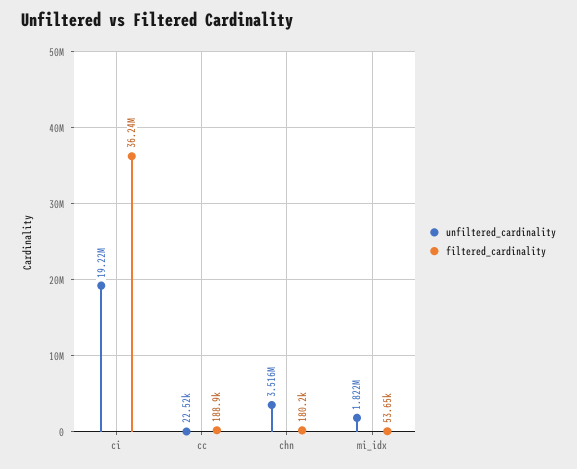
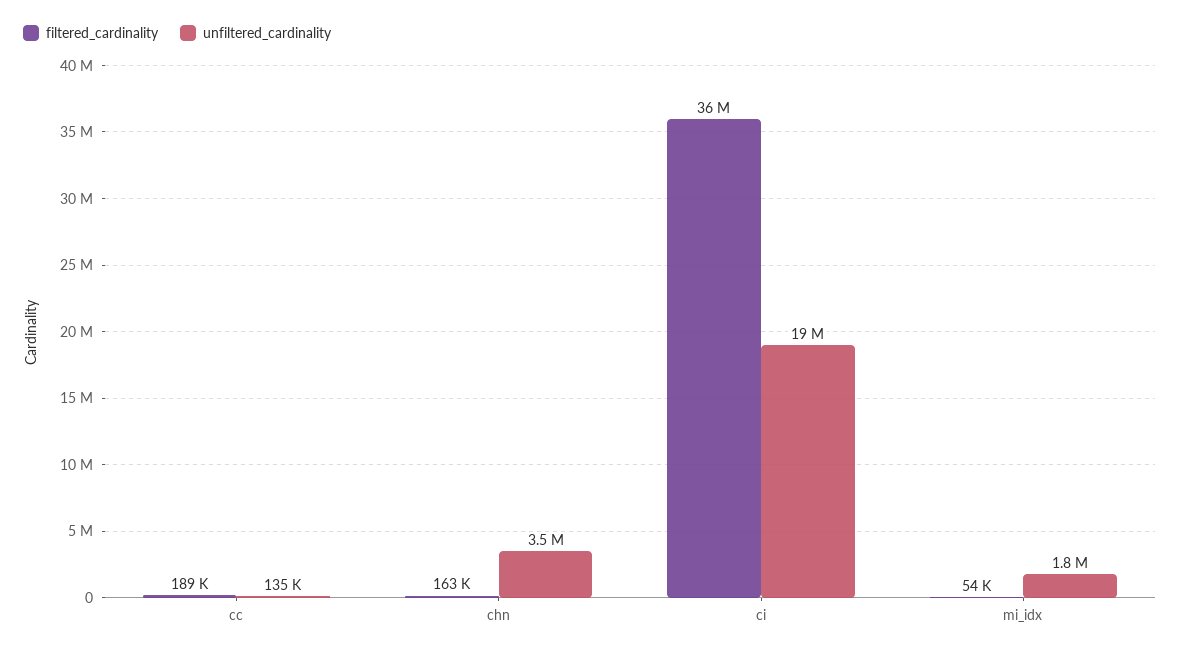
unfiltered_cardinality, cc: 22520 -> 135000
filtered_cardinality, chn: 180200 -> 163000

